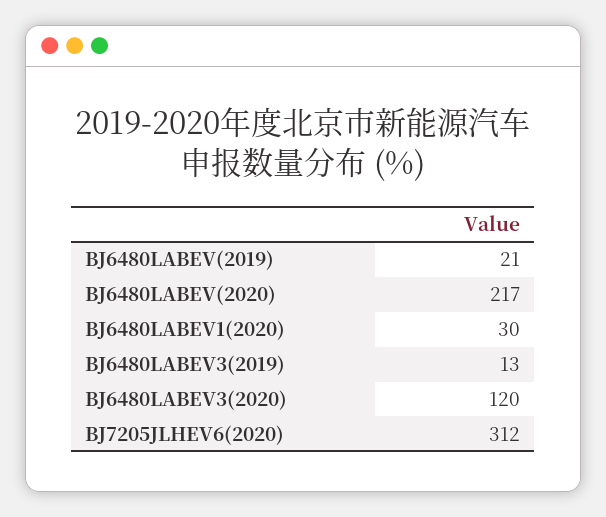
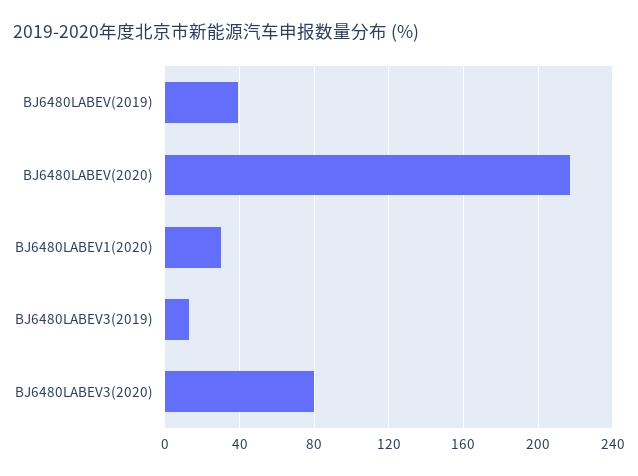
BJ6480LABEV(2019): 21 -> 40
BJ6480LABEV3(2020): 120 -> 80
BJ7205JLHEV6(2020): 312 -> none

